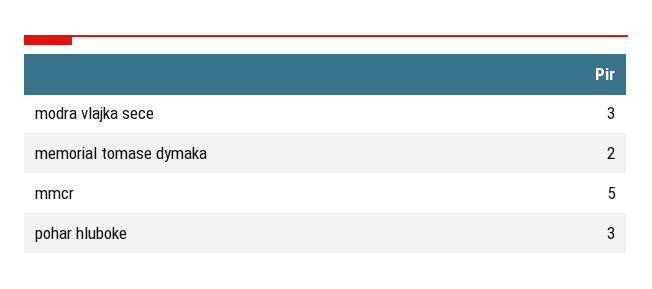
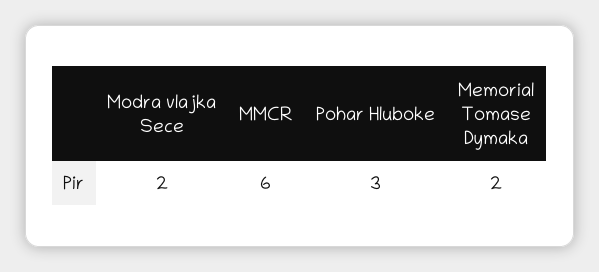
modra vlajka sece: 3 -> 2
mmcr: 5 -> 6

